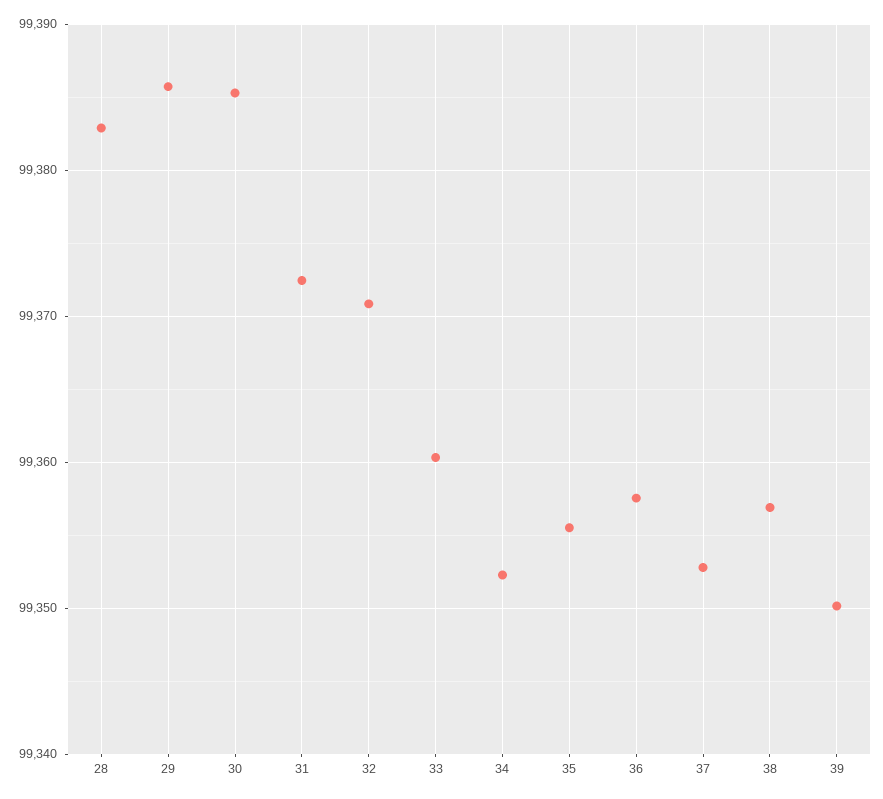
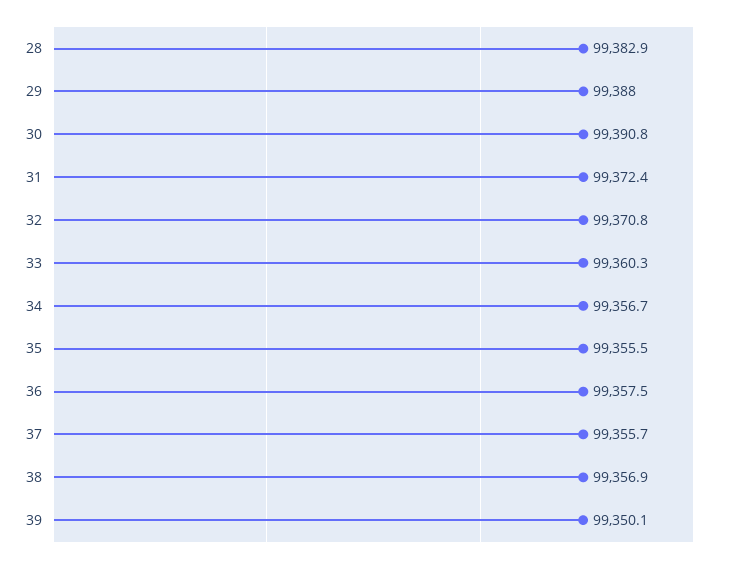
29: 99386 -> 99388
30: 99385 -> 99390.8
34: 99352 -> 99356.7
37: 99353 -> 99355.7

